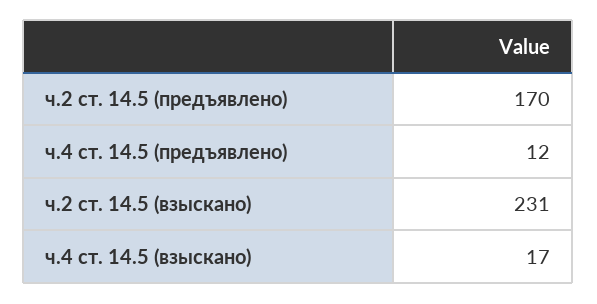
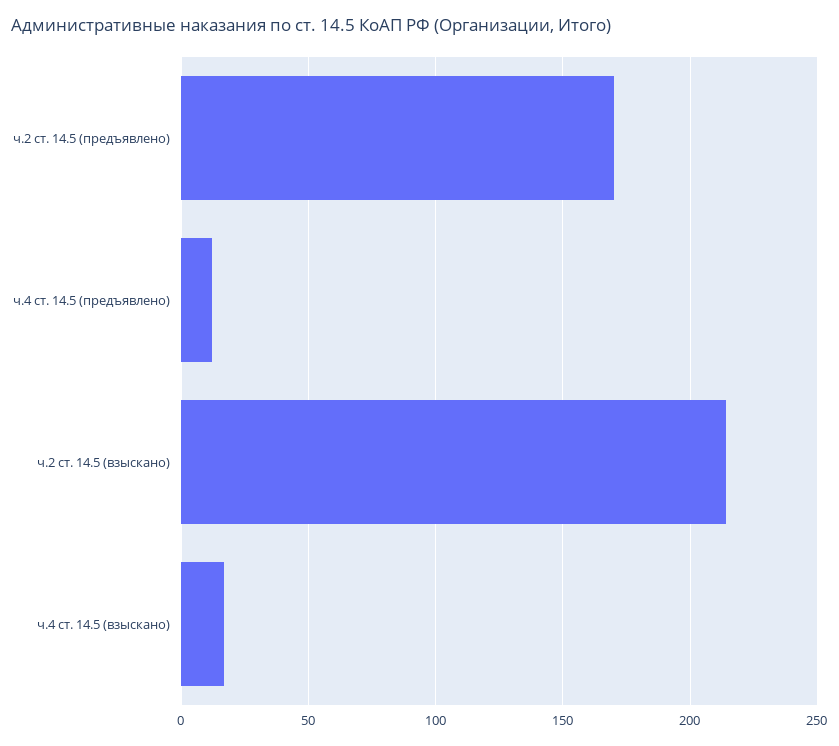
ч.2 ст. 14.5 (взыскано): 231 -> 215

